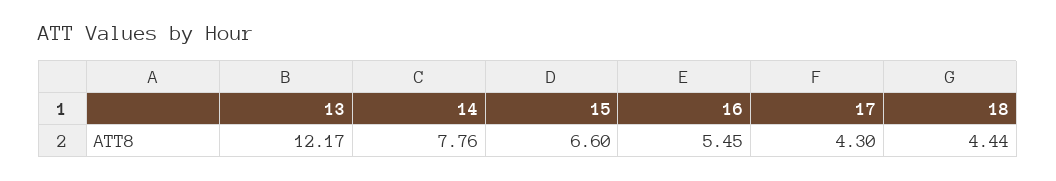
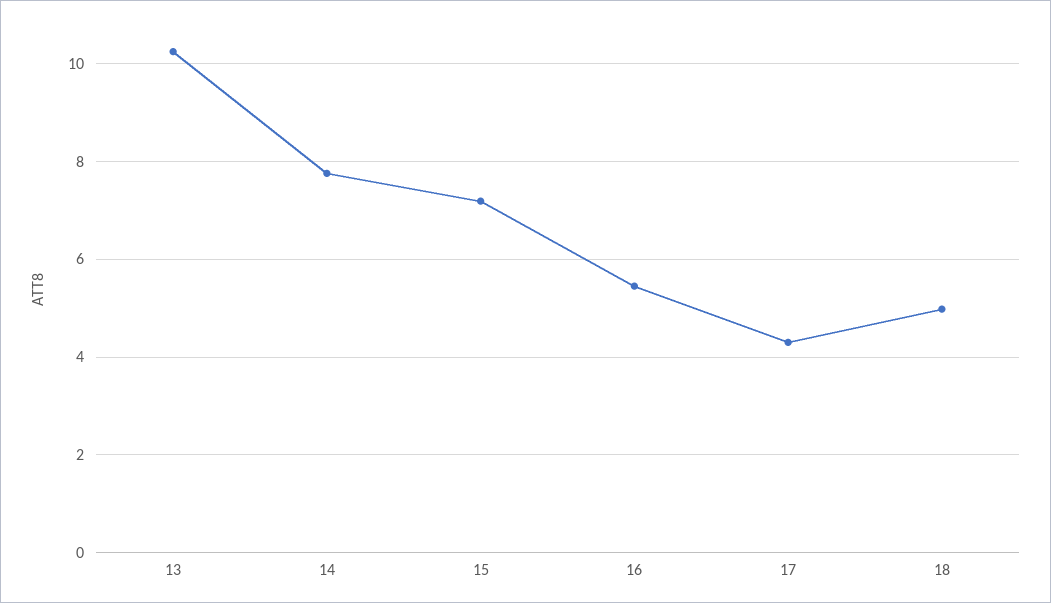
13: 12.17 -> 10.2
15: 6.6 -> 7.2
18: 4.44 -> 5

